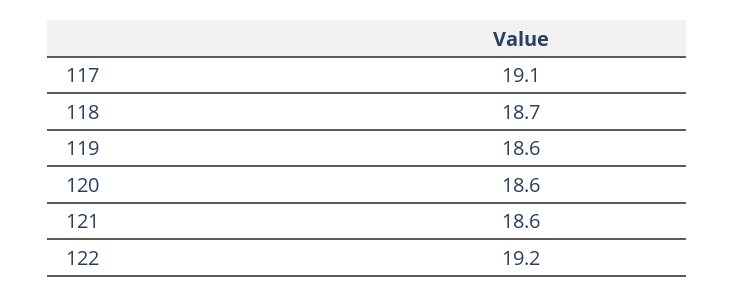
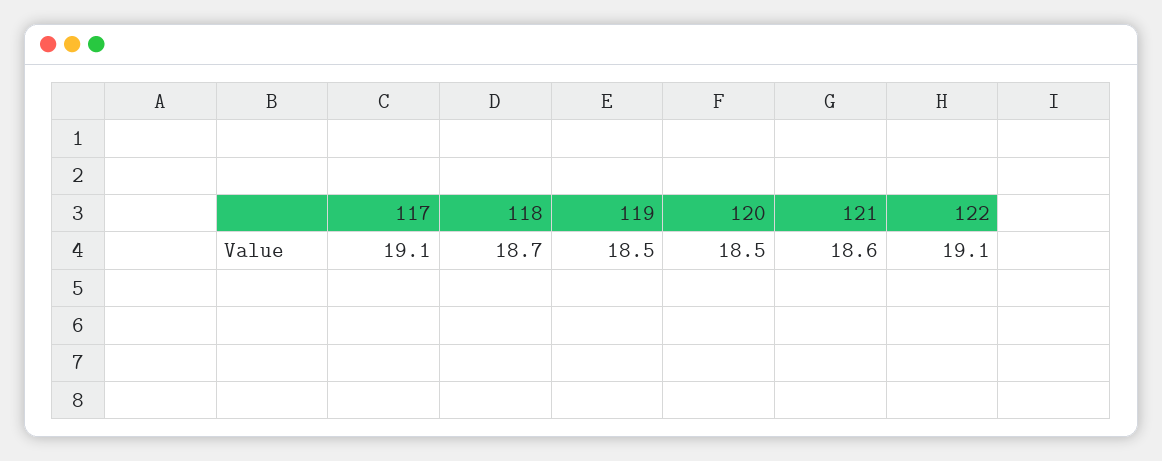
119: 18.6 -> 18.5
120: 18.6 -> 18.5
122: 19.2 -> 19.1

